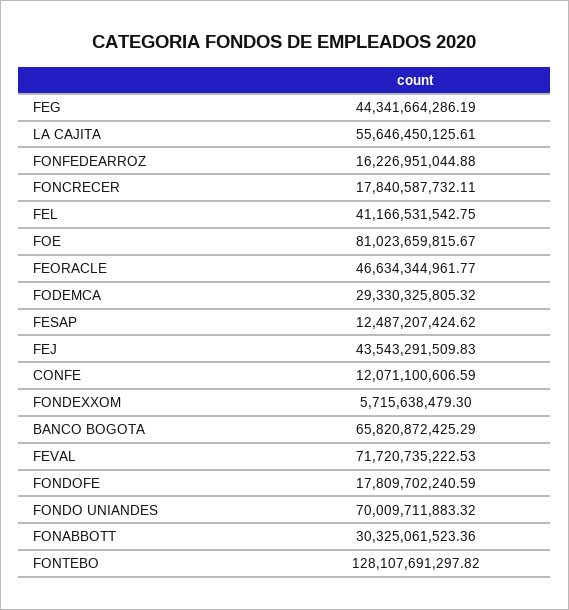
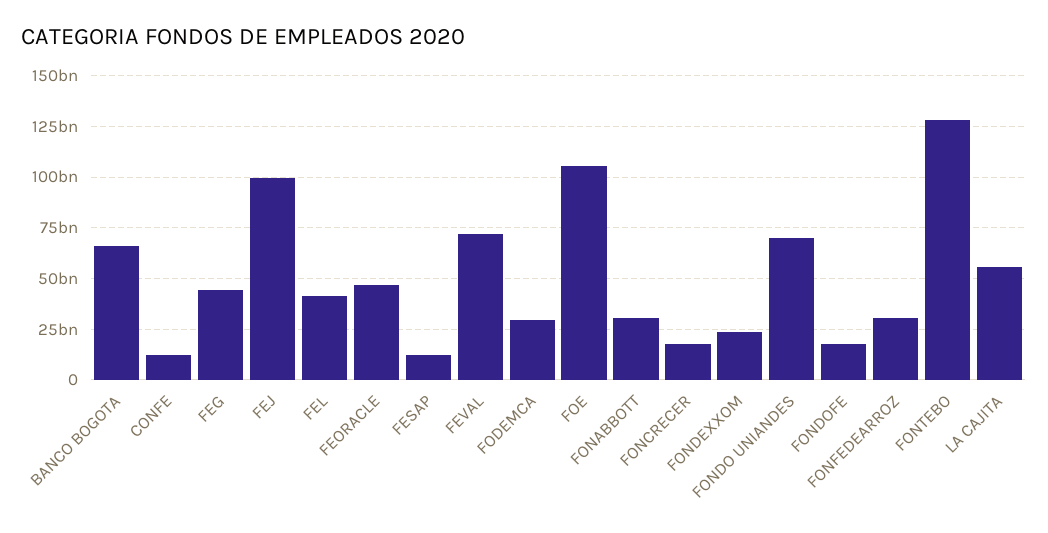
FONFEDEARROZ: 16226951044.88 -> 30000000000
FOE: 81023659815.67 -> 105000000000
FEJ: 43543291509.83 -> 100000000000
FONDEXXOM: 5715638479.3 -> 25000000000

